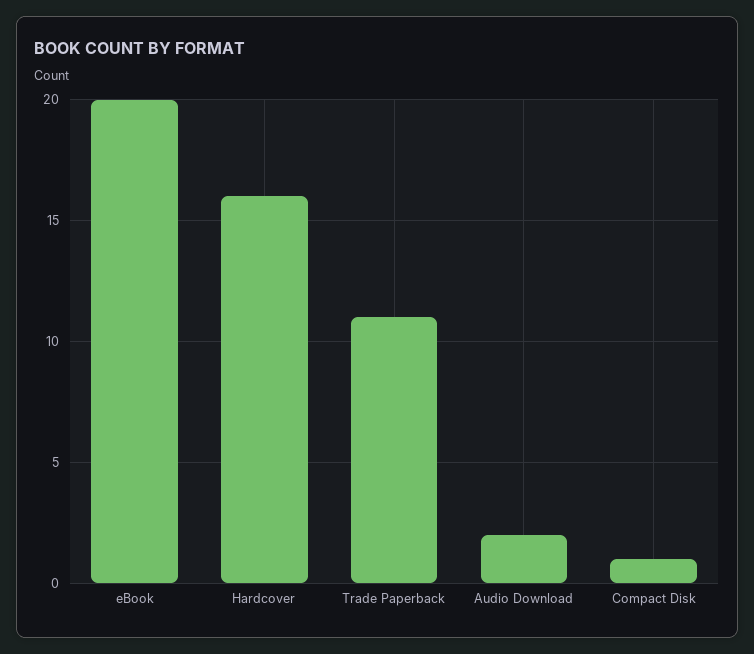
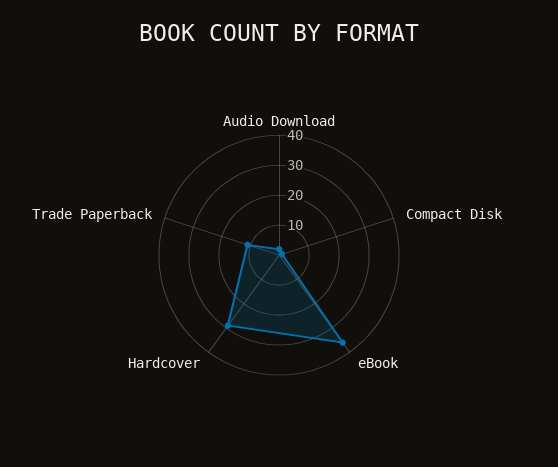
eBook: 20 -> 35
Hardcover: 16 -> 30

